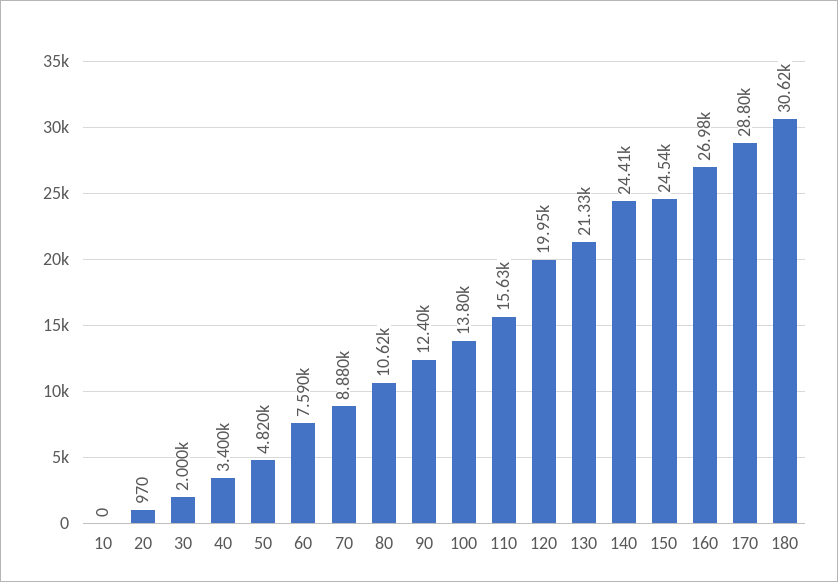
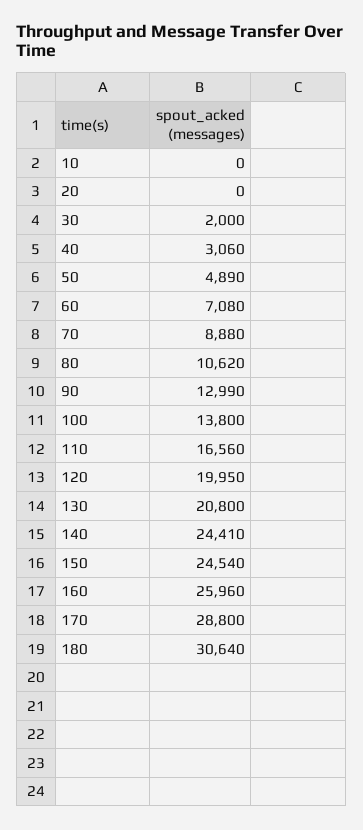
20: 970 -> 0
40: 3400 -> 3060
50: 4820 -> 4890
60: 7590 -> 7080
90: 12400 -> 12990
110: 15630 -> 16560
130: 21330 -> 20800
160: 26980 -> 25960
180: 30620 -> 30640

